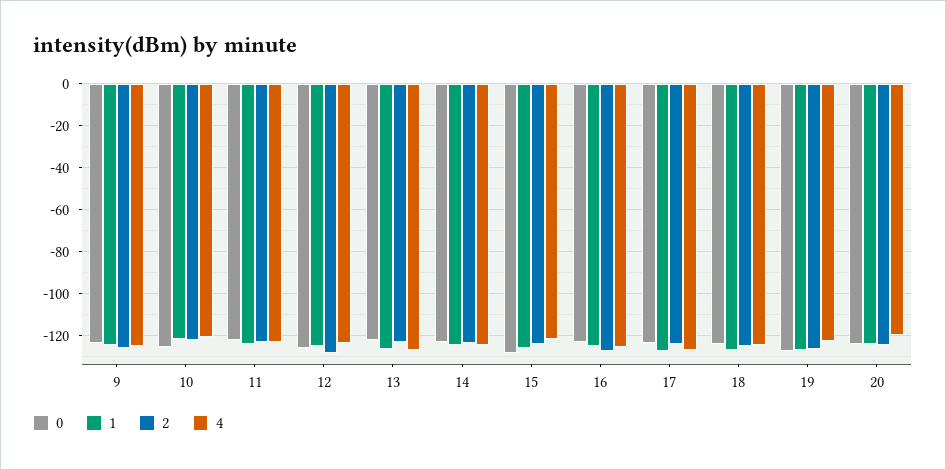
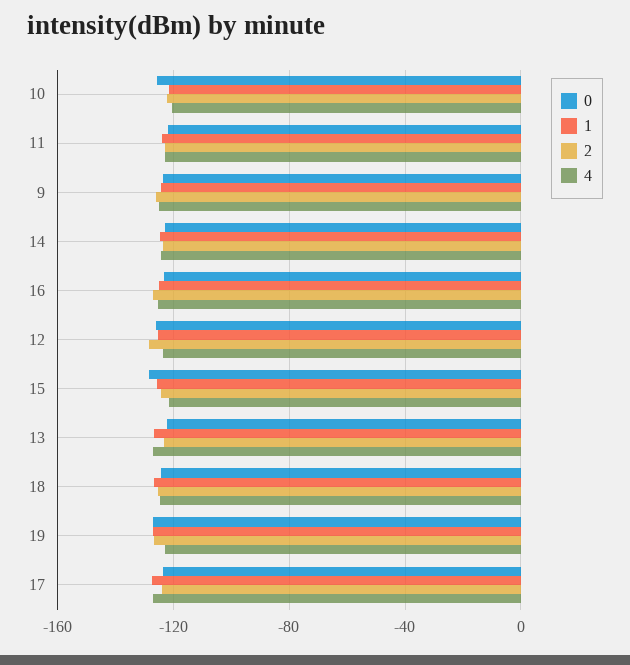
0, 20: -125 -> none
1, 20: -125 -> none
2, 20: -125 -> none
4, 20: -120 -> none

